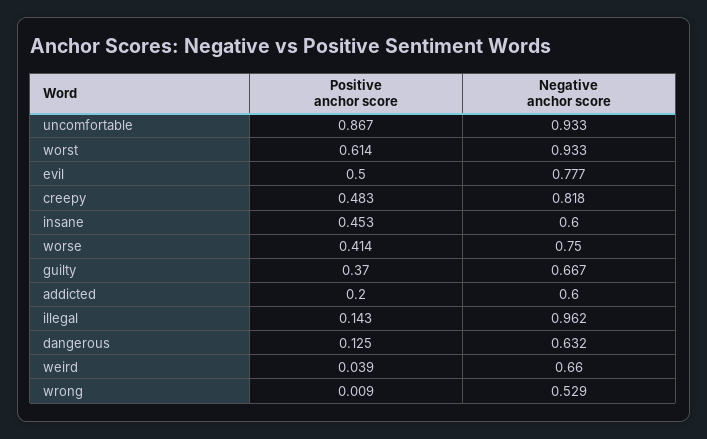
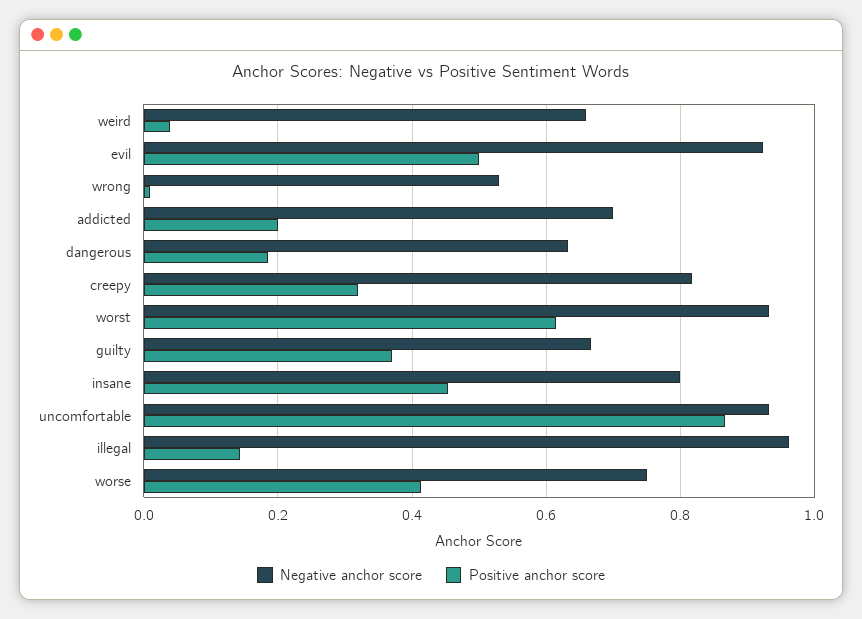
Negative anchor score, evil: 0.777 -> 0.92
Positive anchor score, creepy: 0.483 -> 0.32
Negative anchor score, insane: 0.6 -> 0.8
Negative anchor score, addicted: 0.6 -> 0.7
Positive anchor score, dangerous: 0.125 -> 0.18

